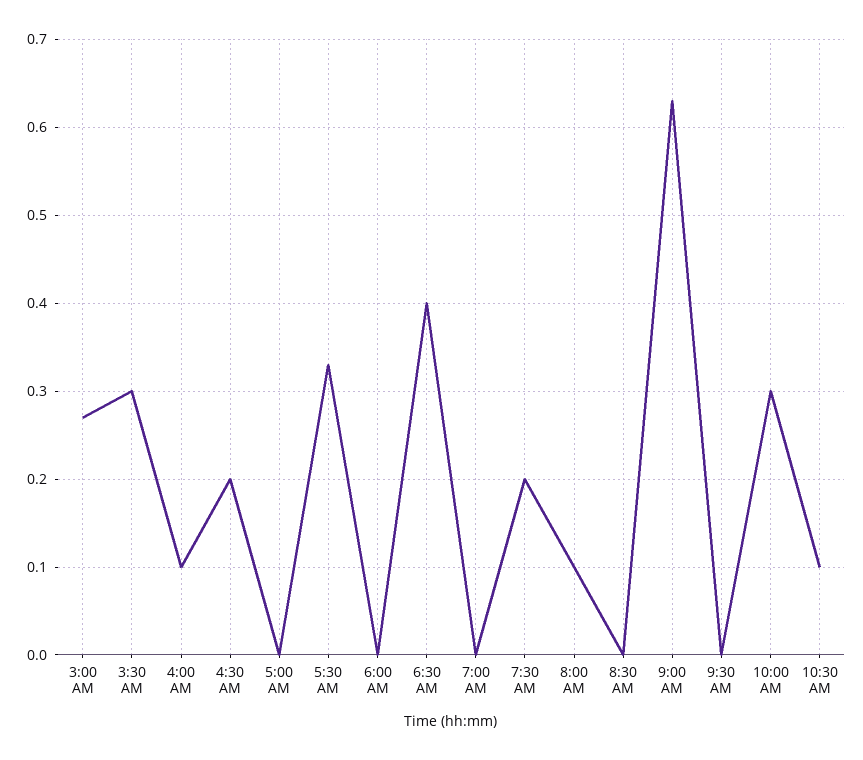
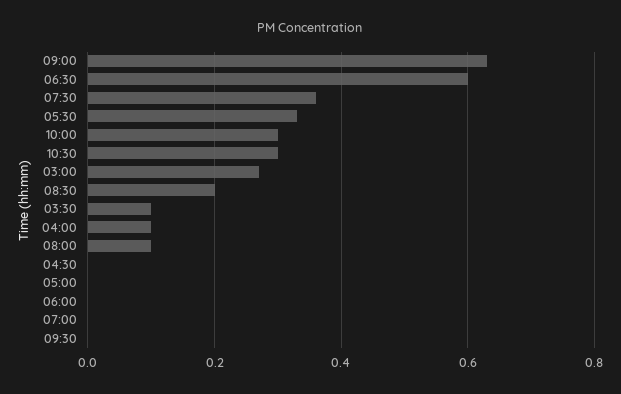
3:30 AM: 0.3 -> 0.1
4:30 AM: 0.2 -> 0
6:30 AM: 0.4 -> 0.6
7:30 AM: 0.2 -> 0.35
8:30 AM: 0 -> 0.2
10:30 AM: 0.1 -> 0.3

